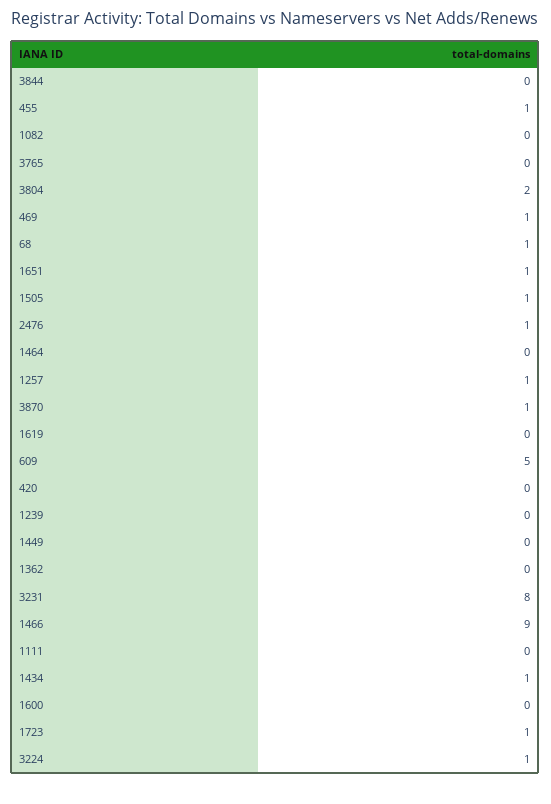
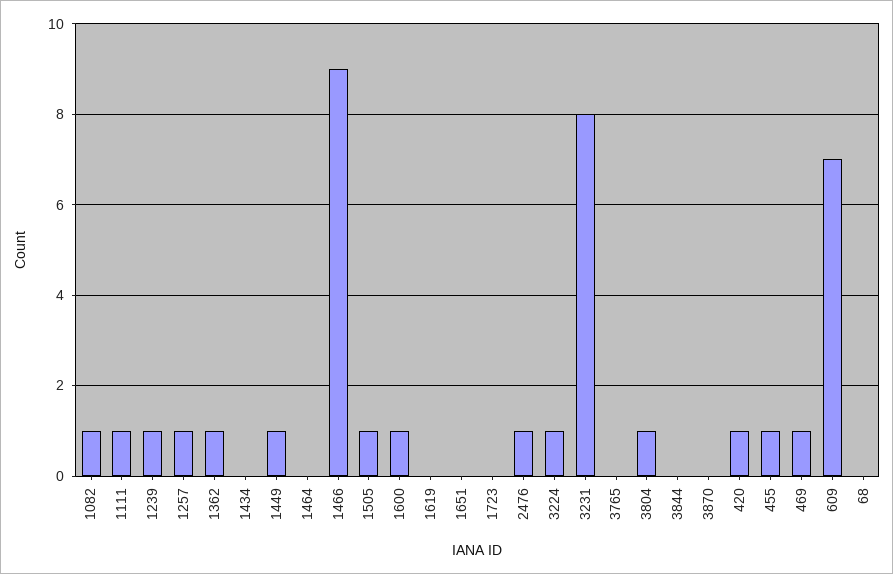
1082: 0 -> 1
3804: 2 -> 1
68: 1 -> 0
1651: 1 -> 0
3870: 1 -> 0
609: 5 -> 7
420: 0 -> 1
1239: 0 -> 1
1449: 0 -> 1
1362: 0 -> 1
1111: 0 -> 1
1434: 1 -> 0
1600: 0 -> 1
1723: 1 -> 0

